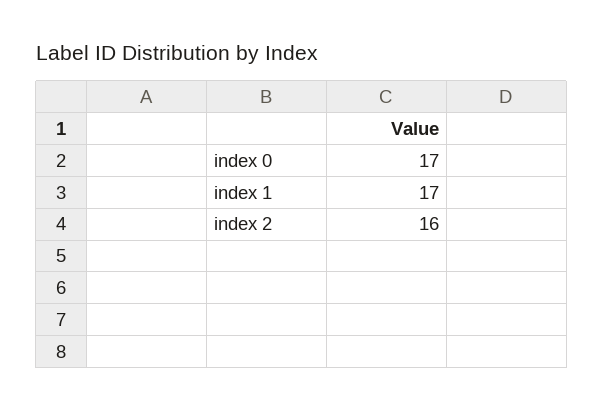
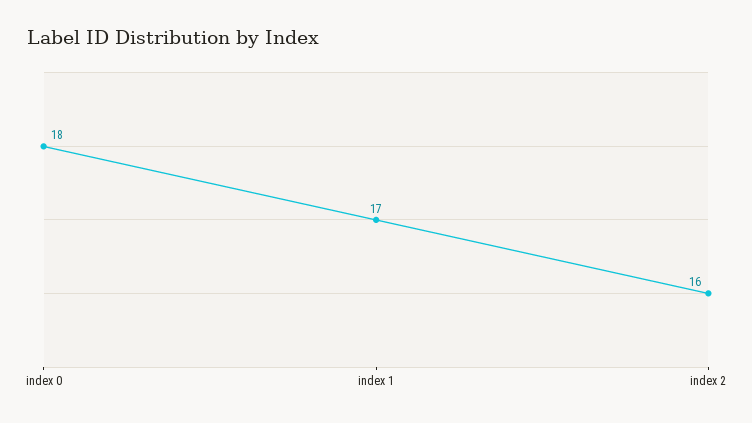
index 0: 17 -> 18

